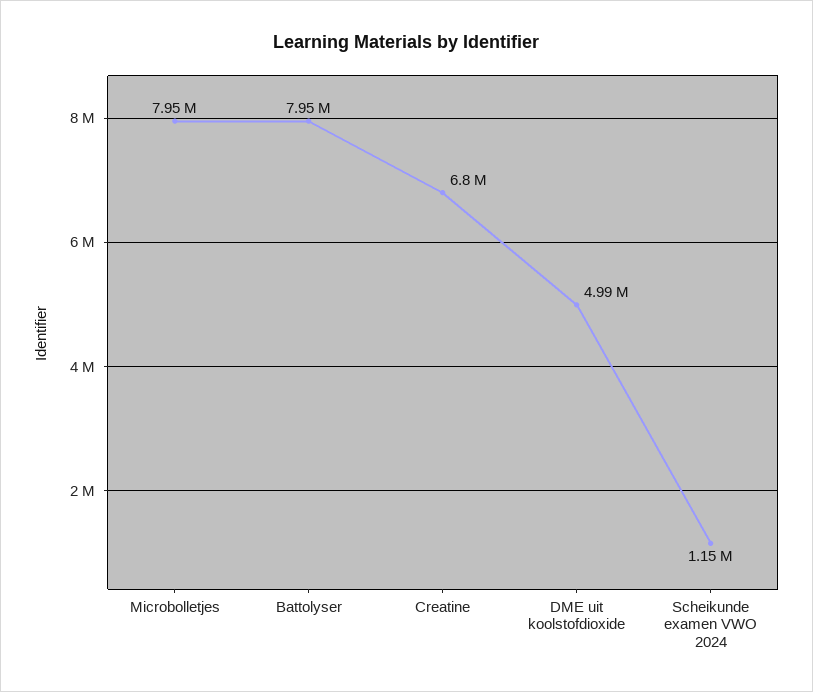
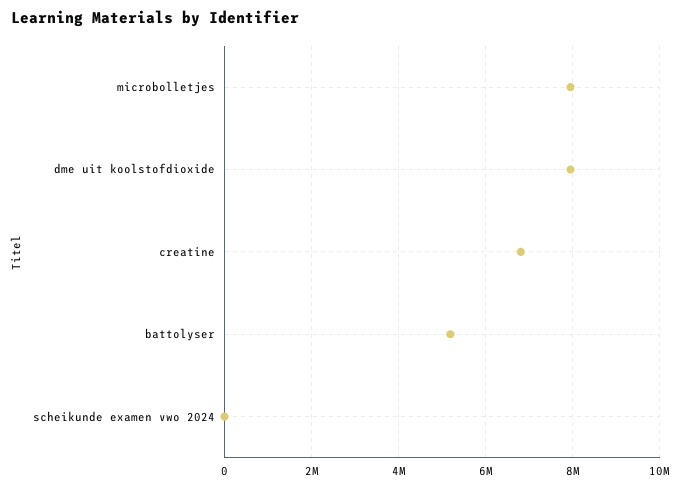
Battolyser: 7950000 -> 5200000
DME uit koolstofdioxide: 4990000 -> 8000000
Scheikunde examen VWO 2024: 1150000 -> 0

